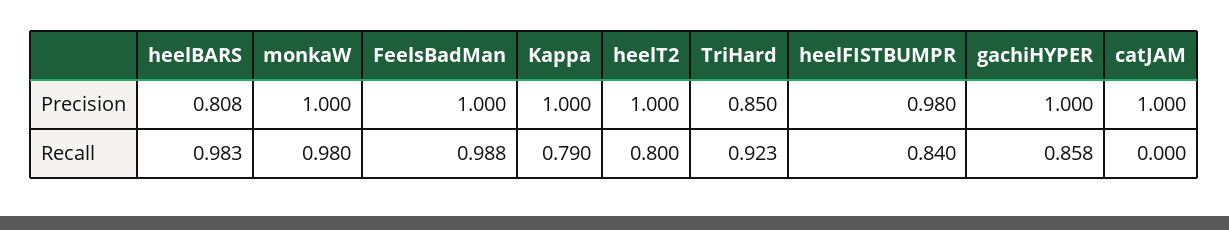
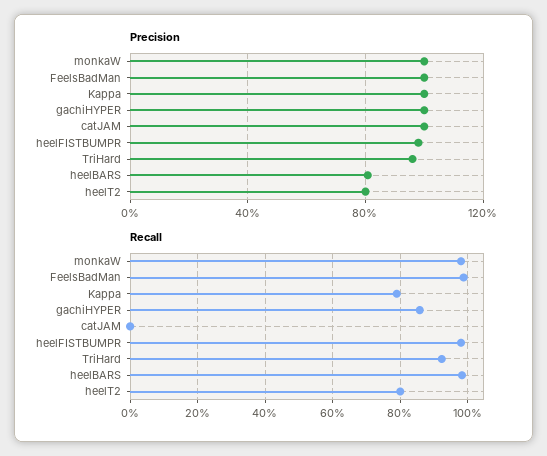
Precision, heelT2: 1 -> 0.8
Precision, TriHard: 0.85 -> 0.95
Recall, heelFISTBUMPR: 0.84 -> 0.98

